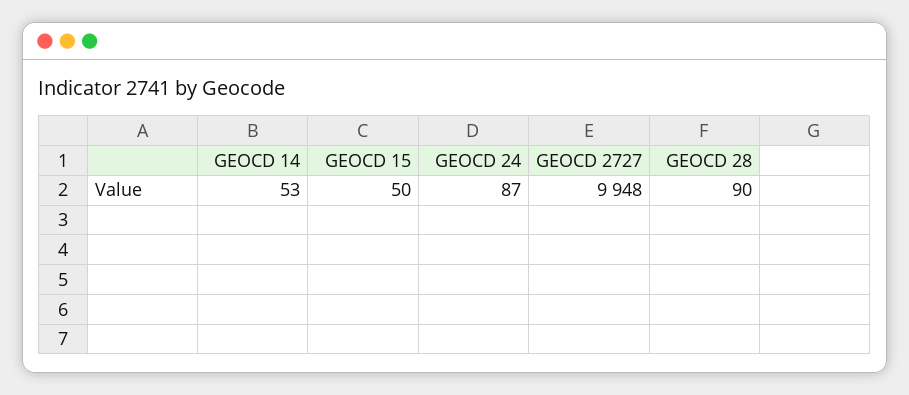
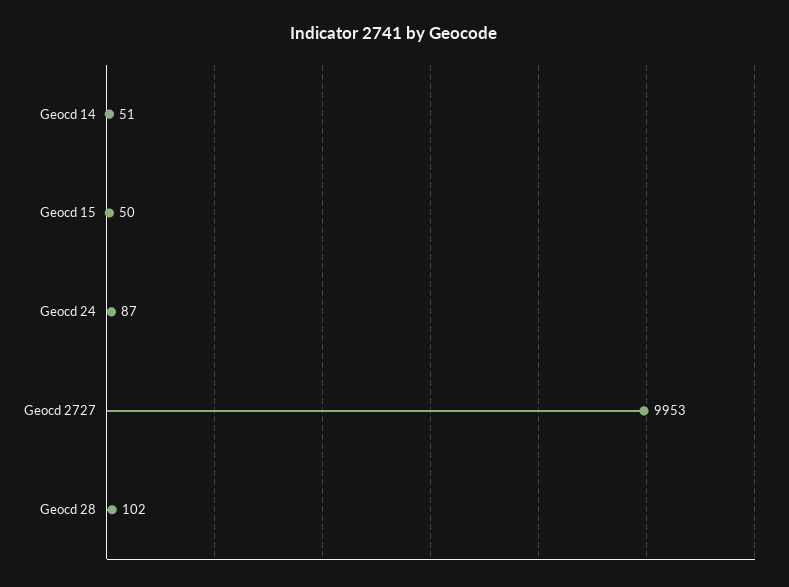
GEOCD 14: 53 -> 51
GEOCD 2727: 9948 -> 9953
GEOCD 28: 90 -> 102

